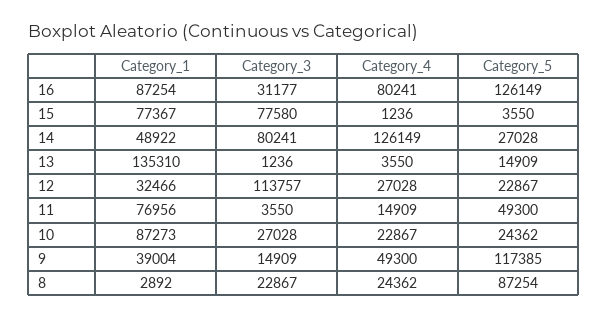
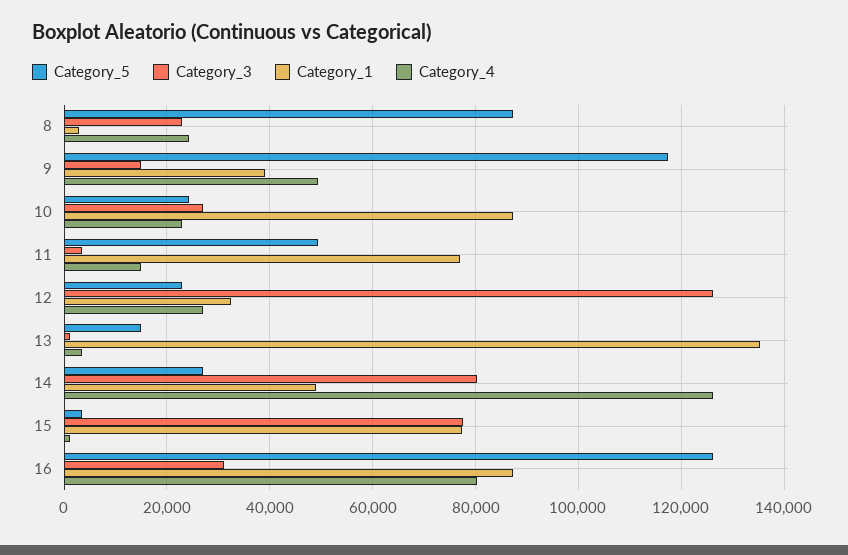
Category_3, 12: 113757 -> 126000

